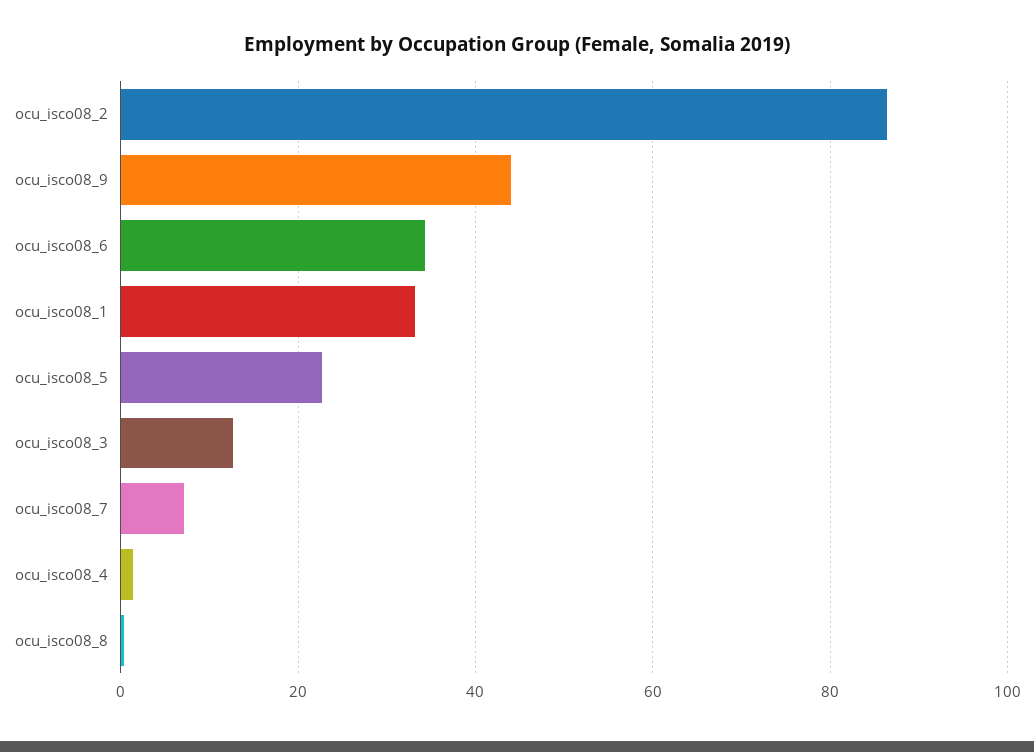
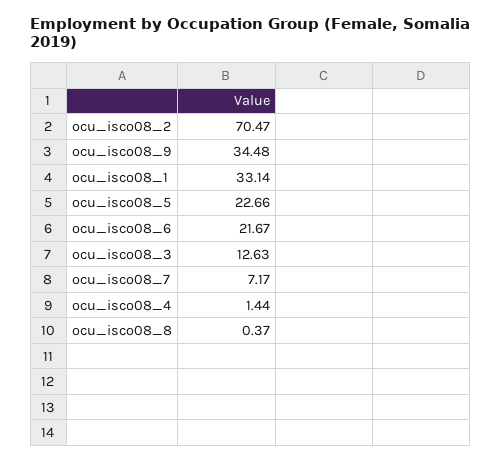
ocu_isco08_2: 86 -> 70.47
ocu_isco08_9: 44 -> 34.48
ocu_isco08_6: 34 -> 21.67

